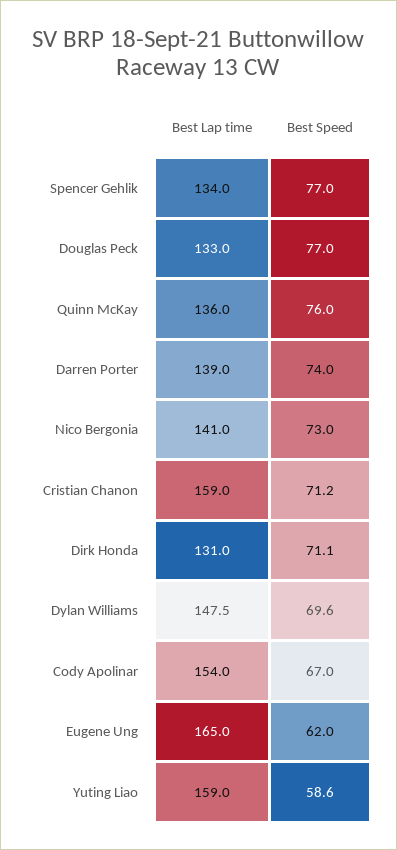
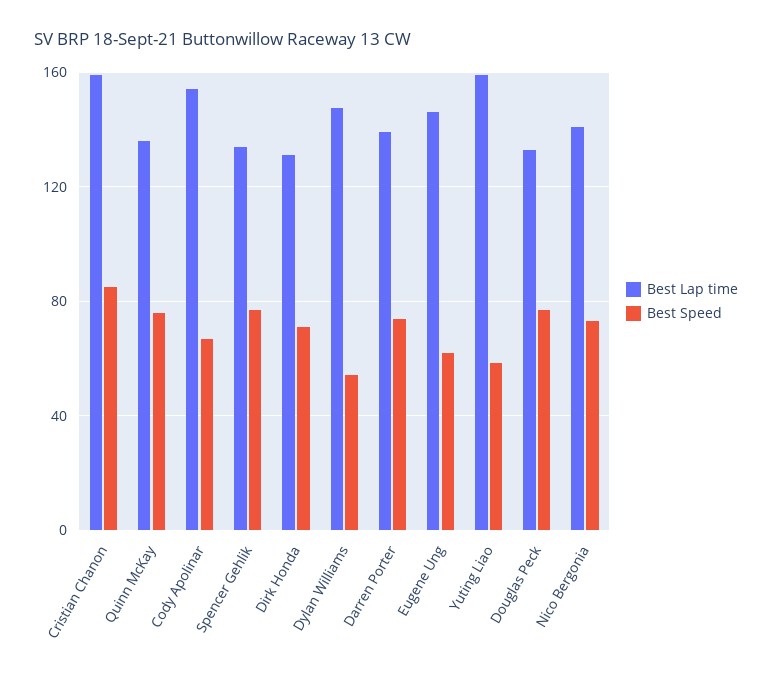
Best Speed, Cristian Chanon: 71.2 -> 85
Best Speed, Dylan Williams: 69.6 -> 55
Best Lap time, Eugene Ung: 165 -> 145

